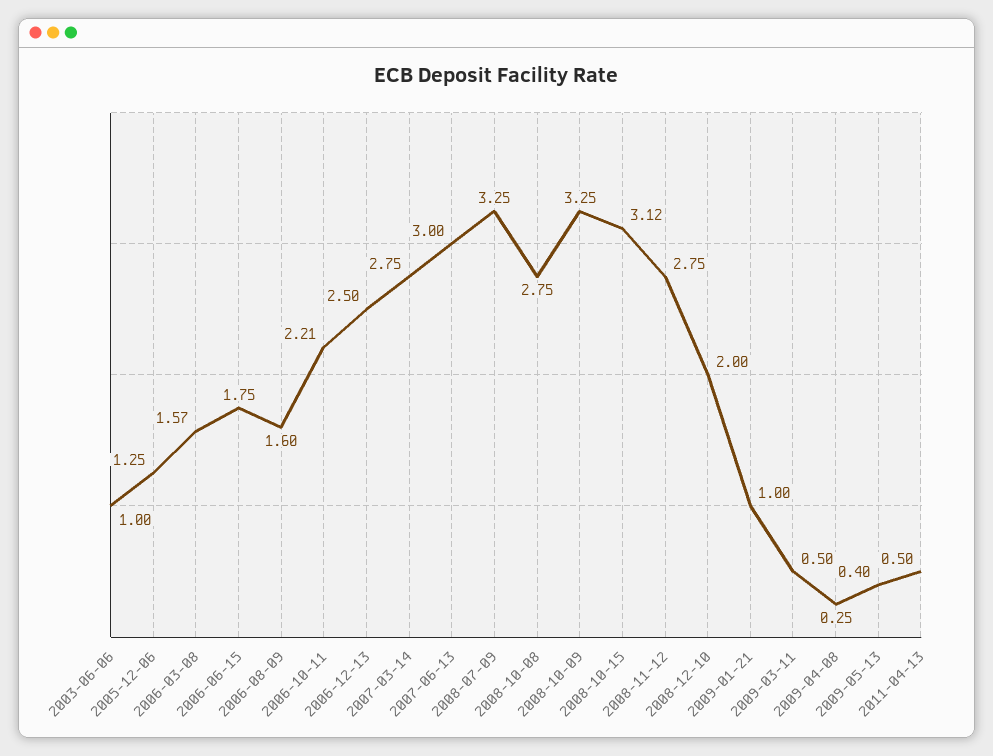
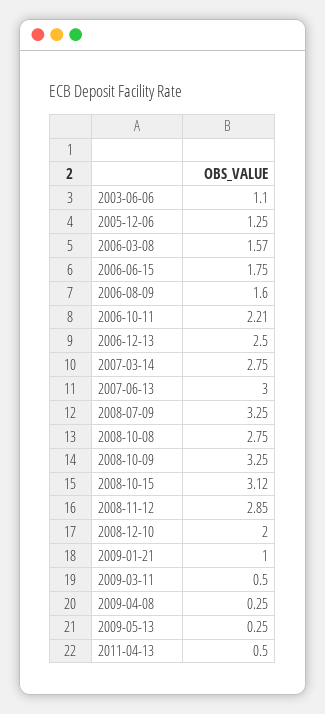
2003-06-06: 1 -> 1.1
2008-11-12: 2.75 -> 2.85
2009-05-13: 0.4 -> 0.25

